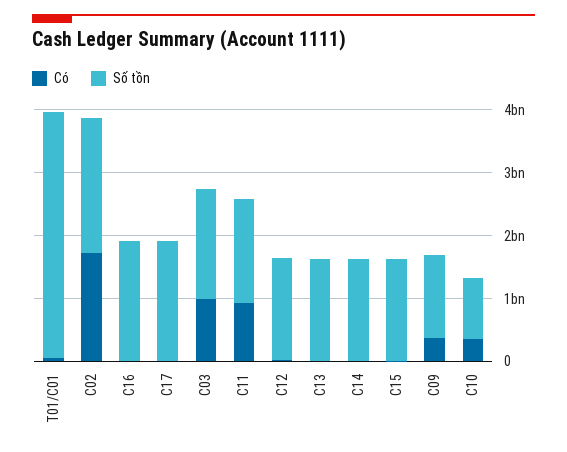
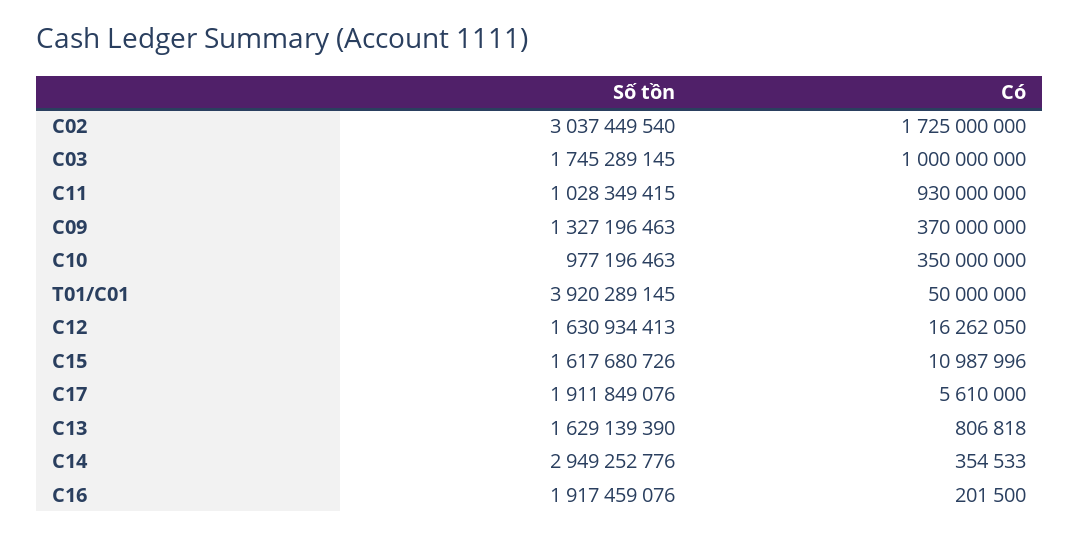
Số tồn, C02: 2200000000 -> 3037449540
Số tồn, C11: 1600000000 -> 1028349415
Số tồn, C14: 1600000000 -> 2949252776

